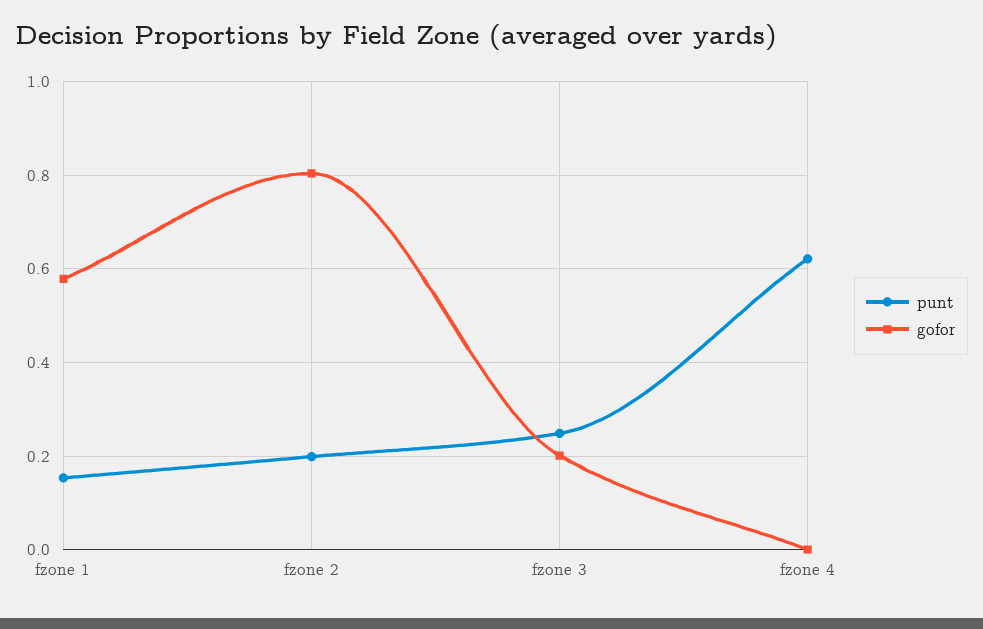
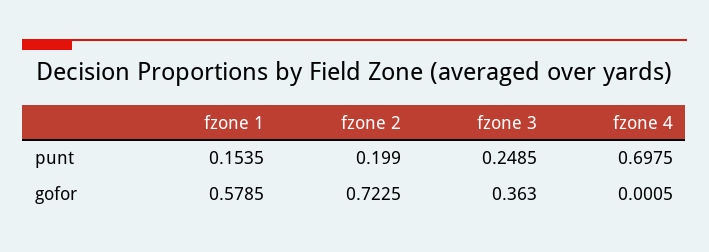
gofor, fzone 2: 0.8 -> 0.7225
gofor, fzone 3: 0.2 -> 0.363
punt, fzone 4: 0.62 -> 0.6975

